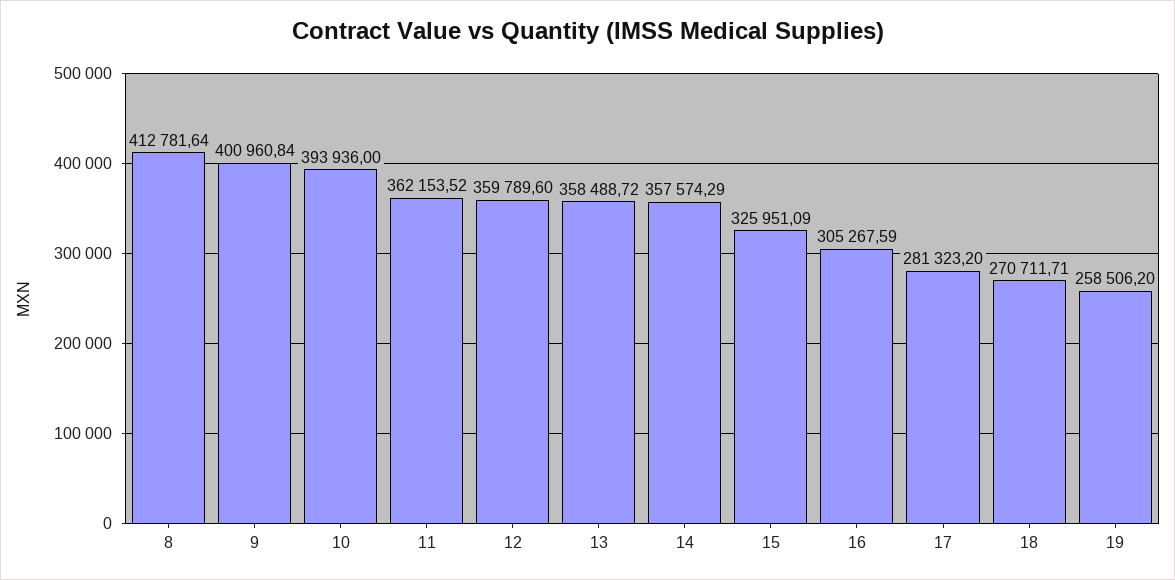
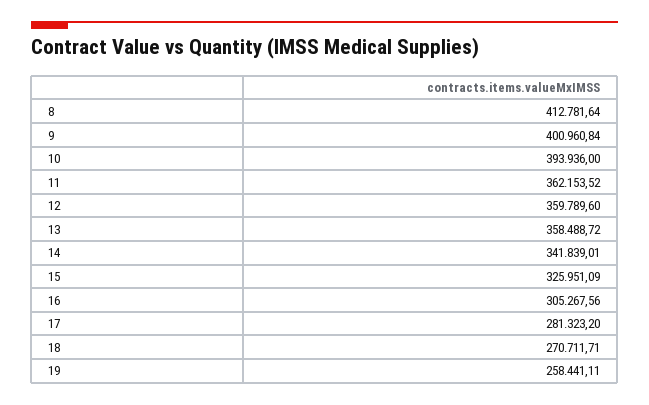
14: 357574.29 -> 341839.01
16: 305267.59 -> 305267.56
19: 258506.2 -> 258441.11

